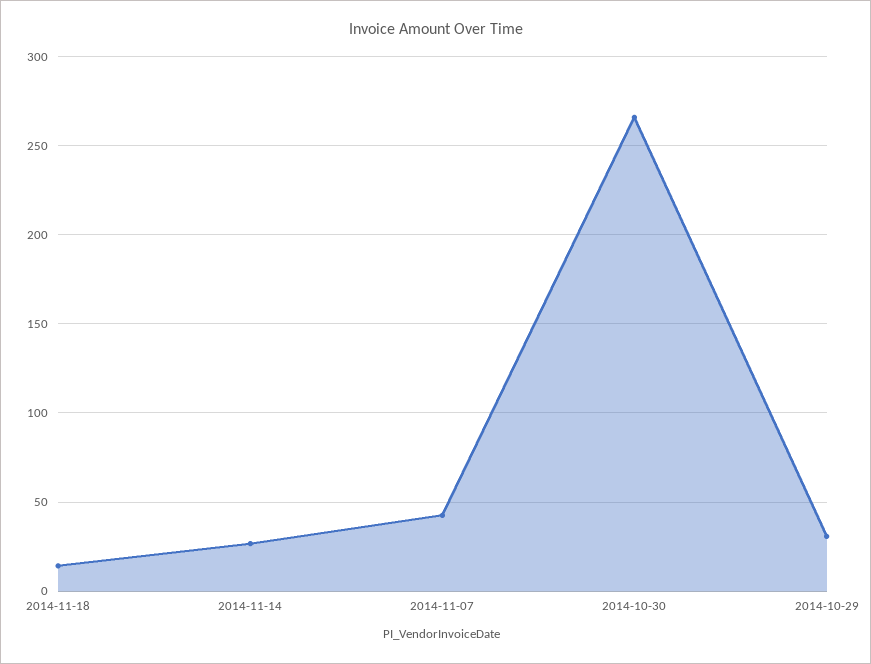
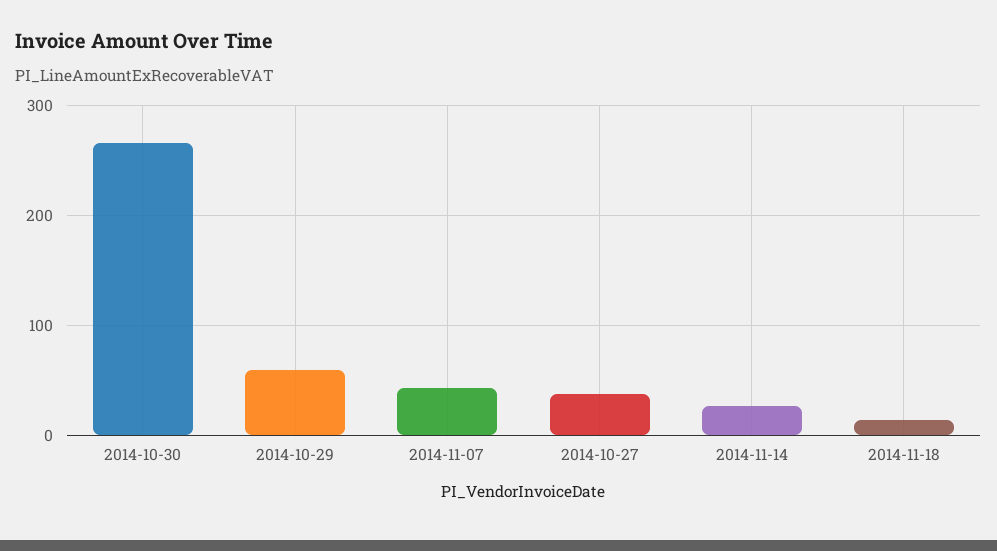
2014-10-29: 30 -> 60
2014-10-27: none -> 40

